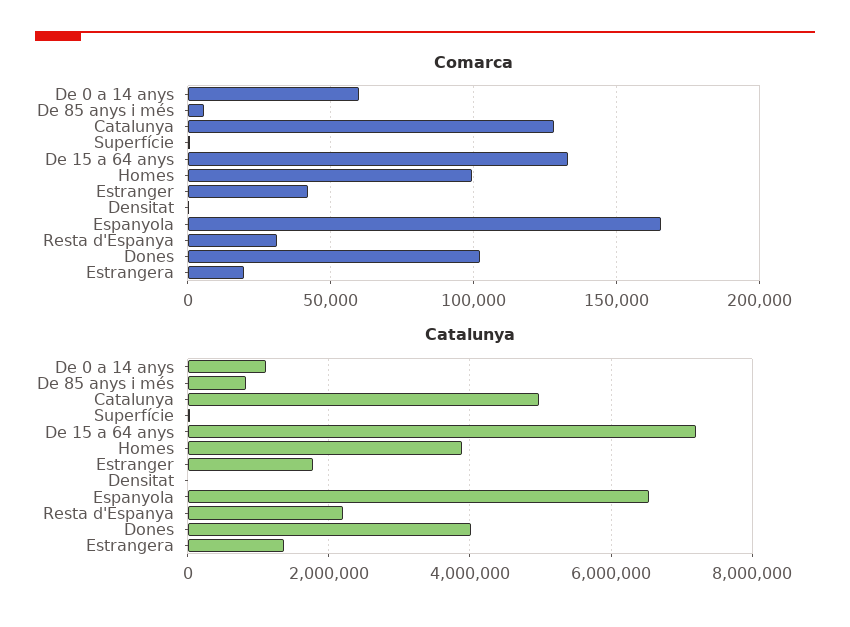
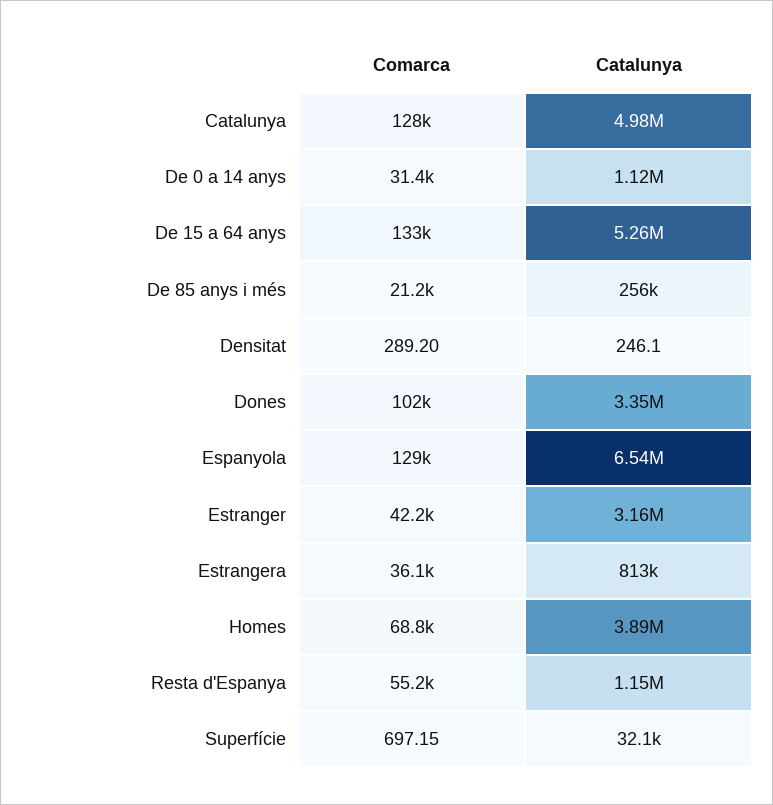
Comarca, De 0 a 14 anys: 60000 -> 31400
Comarca, De 85 anys i més: 5000 -> 21200
Comarca, Homes: 100000 -> 68800
Comarca, Espanyola: 165000 -> 129000
Comarca, Resta d'Espanya: 30000 -> 55200
Comarca, Estrangera: 20000 -> 36100
Catalunya, De 85 anys i més: 800000 -> 256000
Catalunya, De 15 a 64 anys: 7200000 -> 5260000
Catalunya, Estranger: 1800000 -> 3160000
Catalunya, Resta d'Espanya: 2200000 -> 1150000
Catalunya, Dones: 4000000 -> 3350000
Catalunya, Estrangera: 1400000 -> 813000

